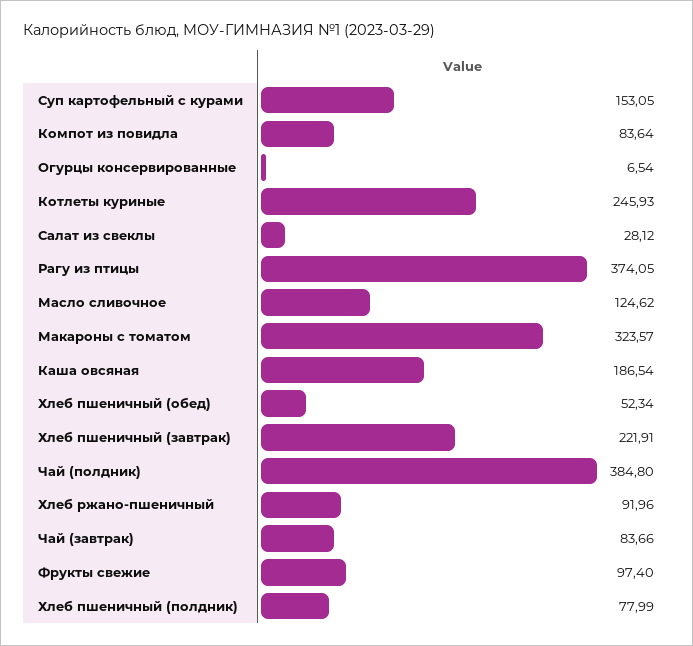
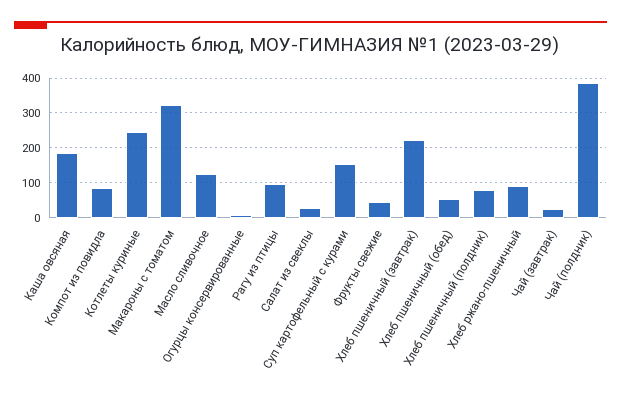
Рагу из птицы: 374.05 -> 100
Чай (завтрак): 83.66 -> 20
Фрукты свежие: 97.4 -> 40

